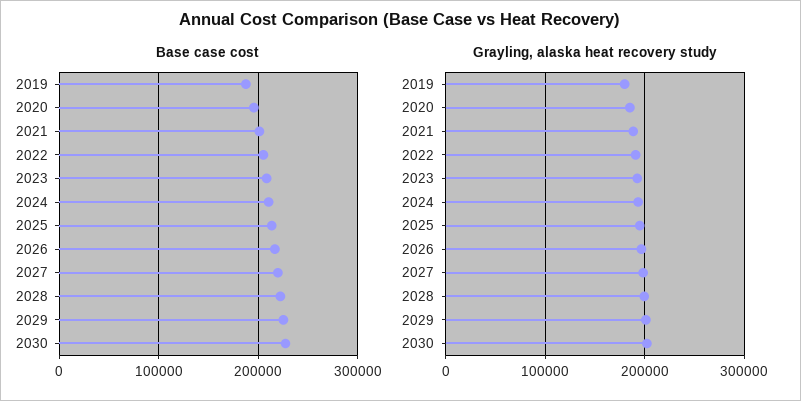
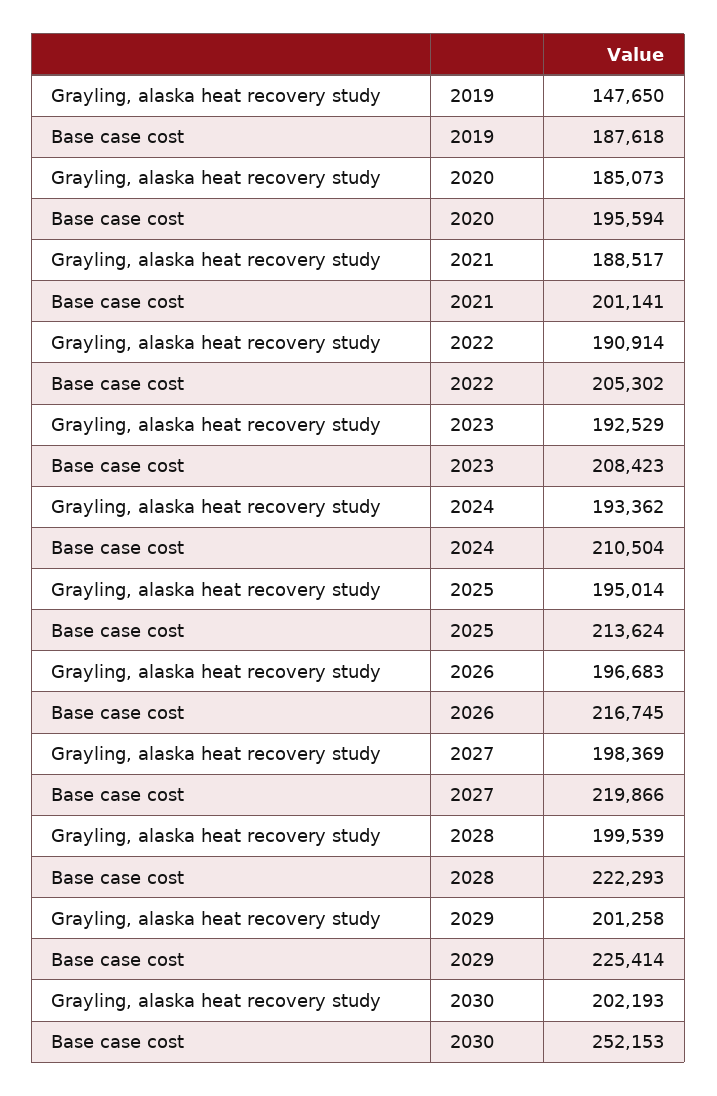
Base case cost, 2030: 230000 -> 252153
Grayling, alaska heat recovery study, 2019: 180000 -> 147650

